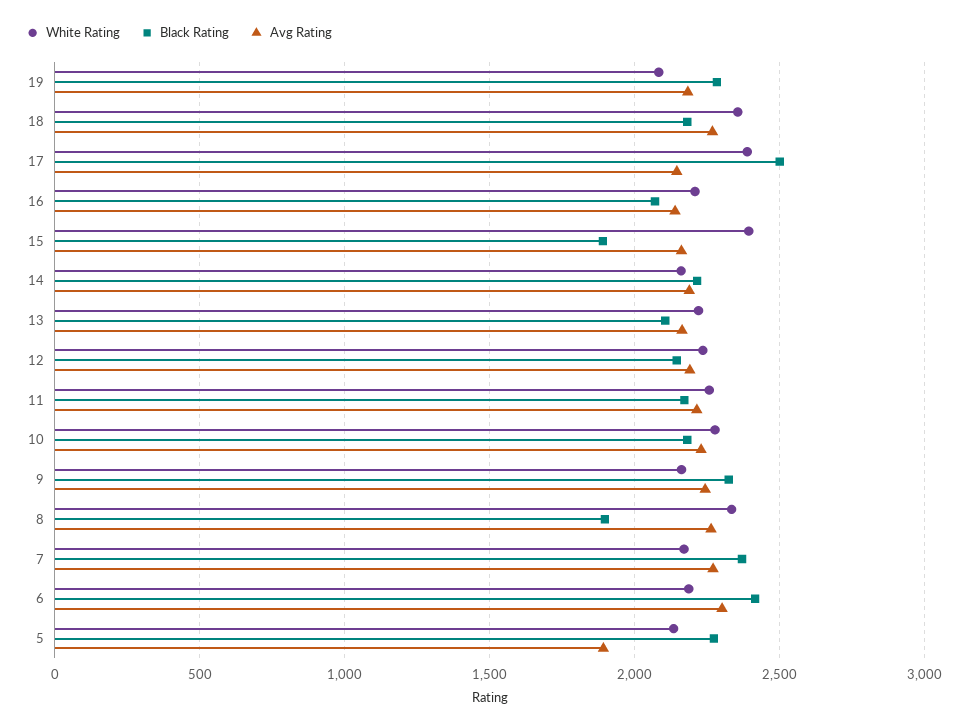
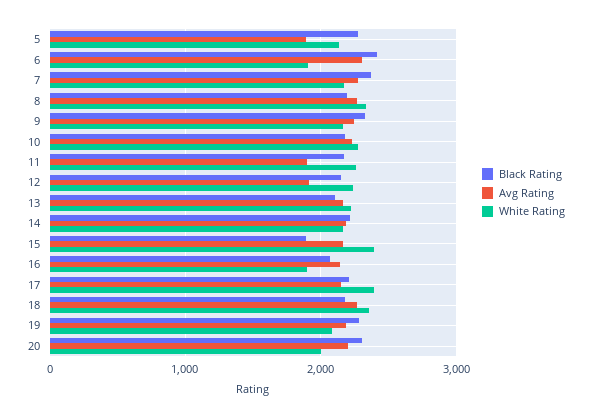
Black Rating, 17: 2500 -> 2200
White Rating, 16: 2200 -> 1900
Avg Rating, 12: 2200 -> 1900
Avg Rating, 11: 2200 -> 1900
Black Rating, 8: 1900 -> 2200
White Rating, 6: 2200 -> 1900
Black Rating, 20: none -> 2300
Avg Rating, 20: none -> 2200
White Rating, 20: none -> 2000

